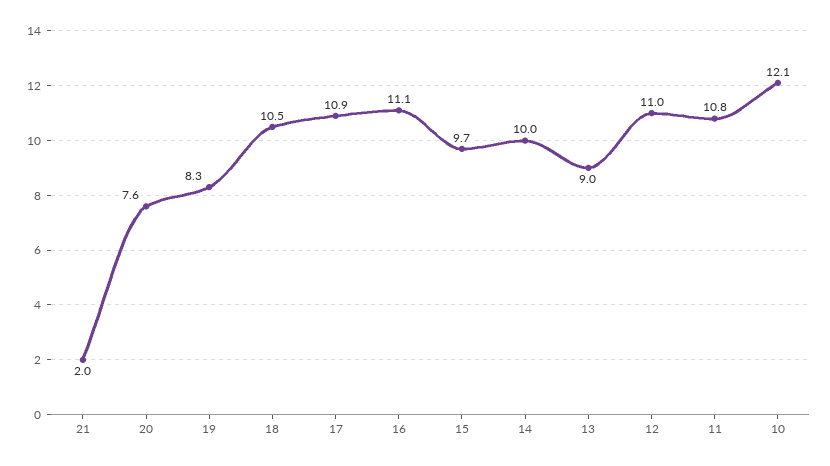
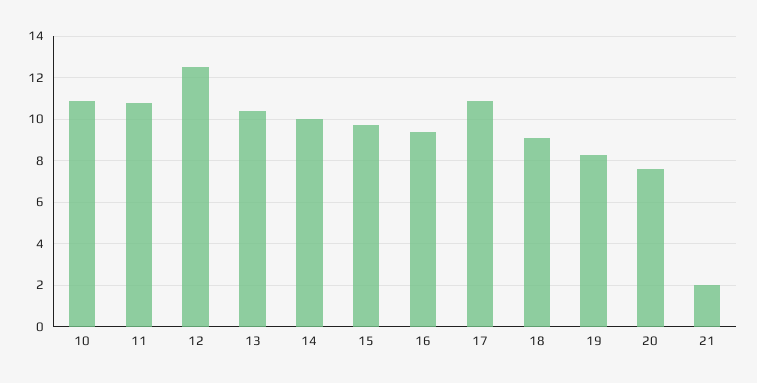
18: 10.5 -> 9
16: 11.1 -> 9.5
13: 9 -> 10.5
12: 11 -> 12.5
10: 12.1 -> 11

